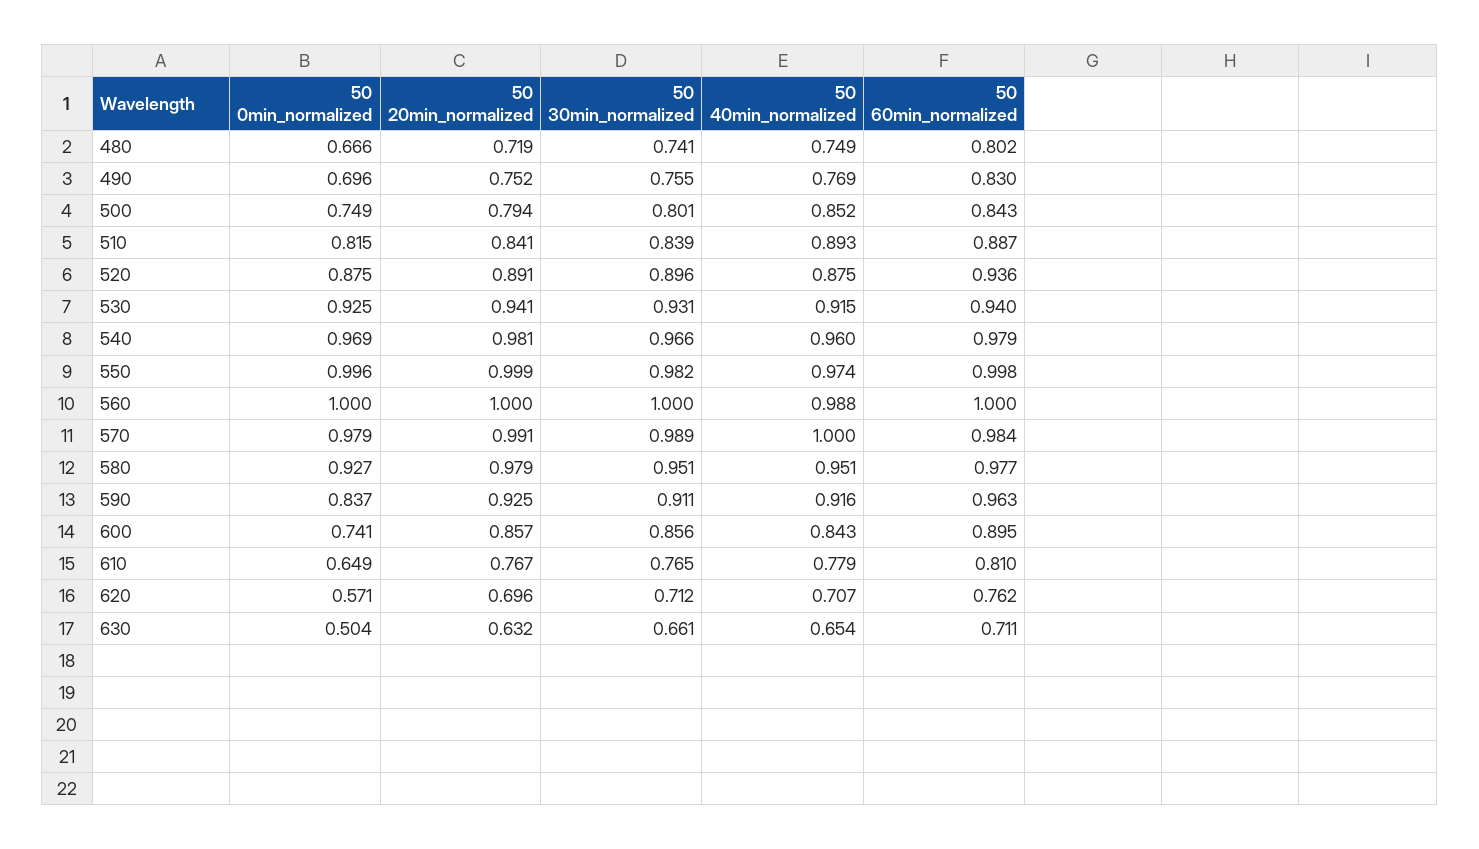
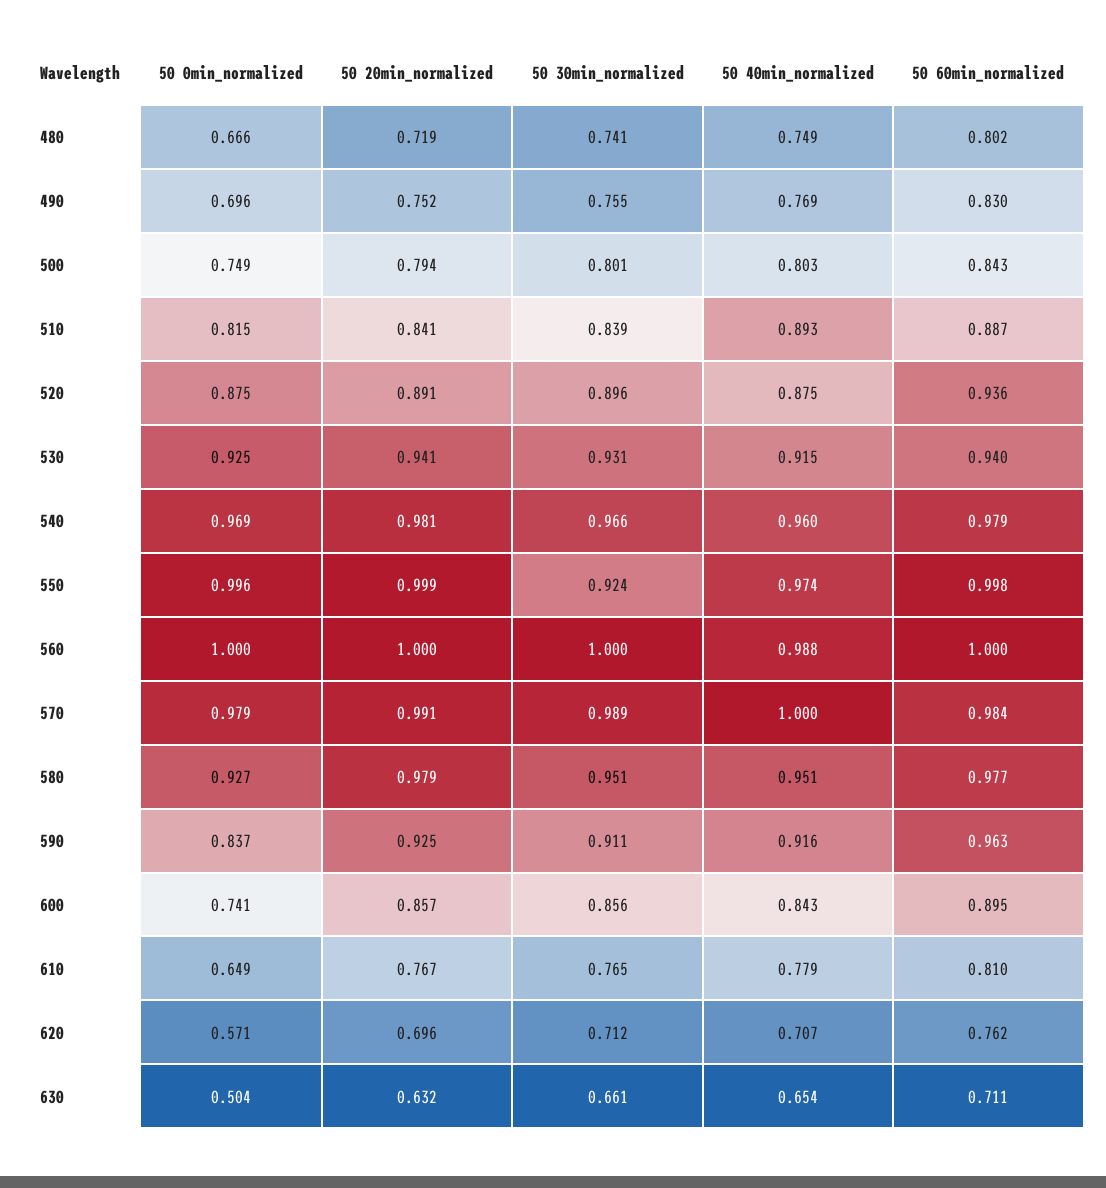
50 40min_normalized, 500: 0.852 -> 0.803
50 30min_normalized, 550: 0.982 -> 0.924

